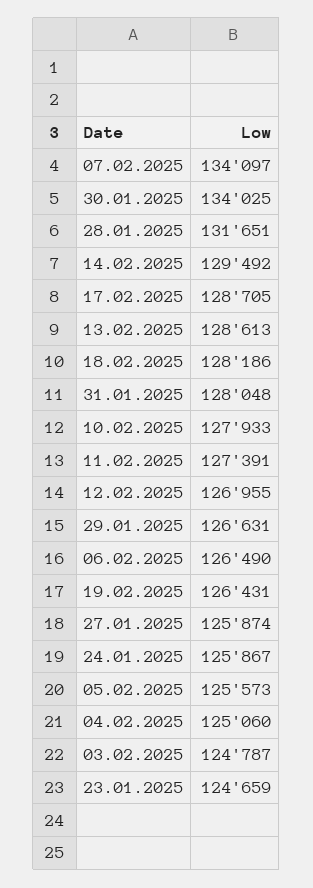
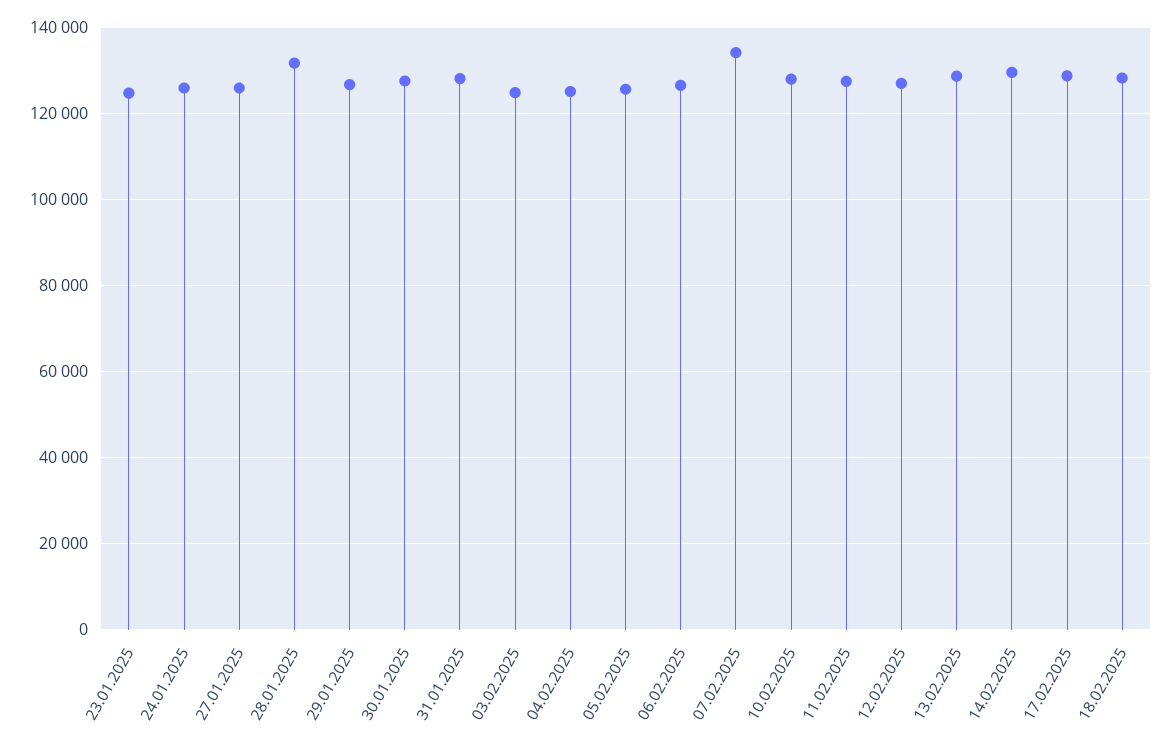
30.01.2025: 134025 -> 128000
19.02.2025: 126431 -> none

